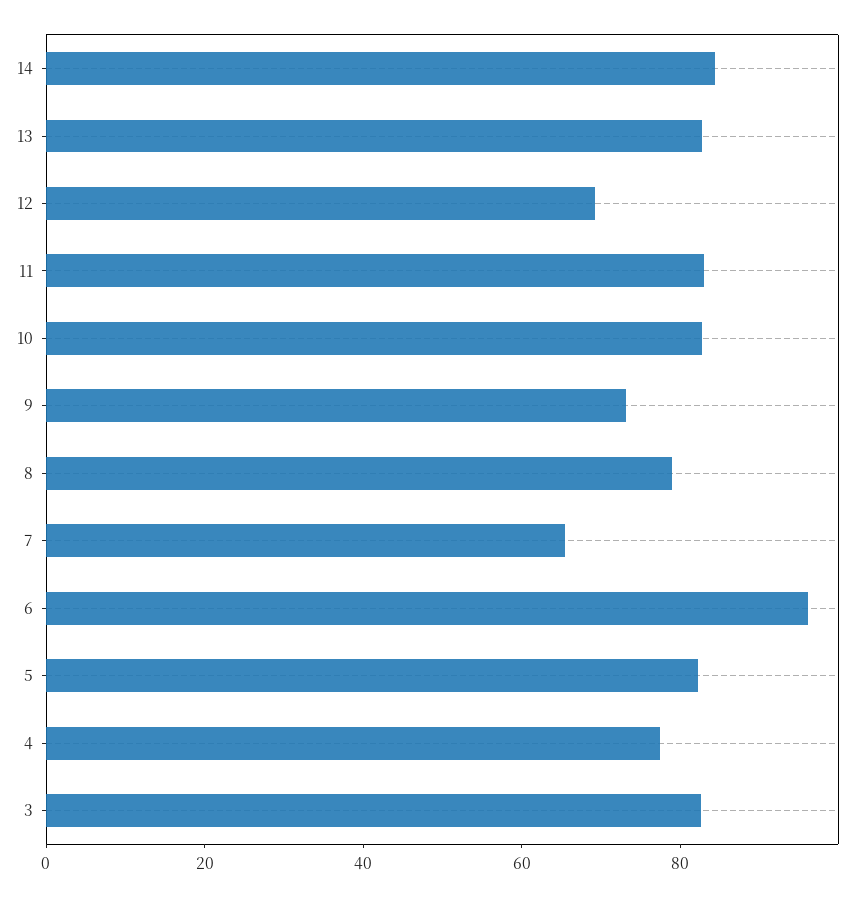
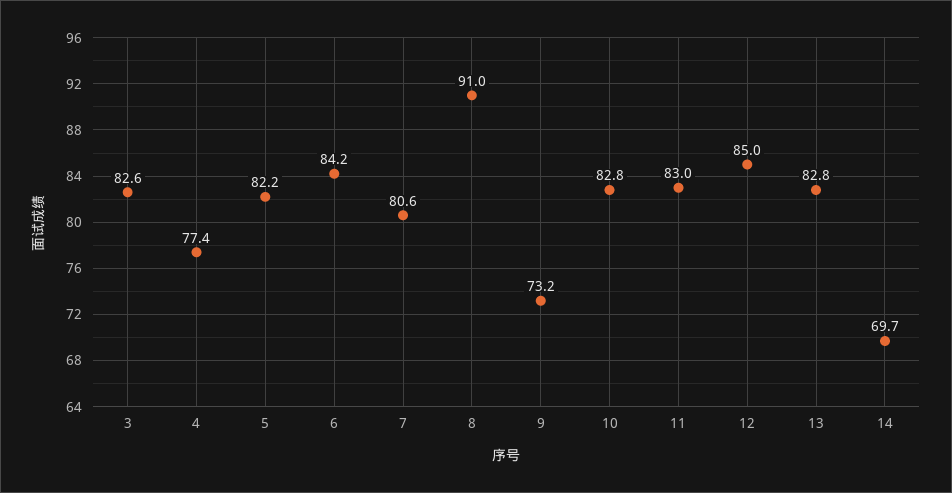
14: 85 -> 69.7
12: 70 -> 85
8: 80 -> 91
7: 65 -> 80.6
6: 95 -> 84.2

